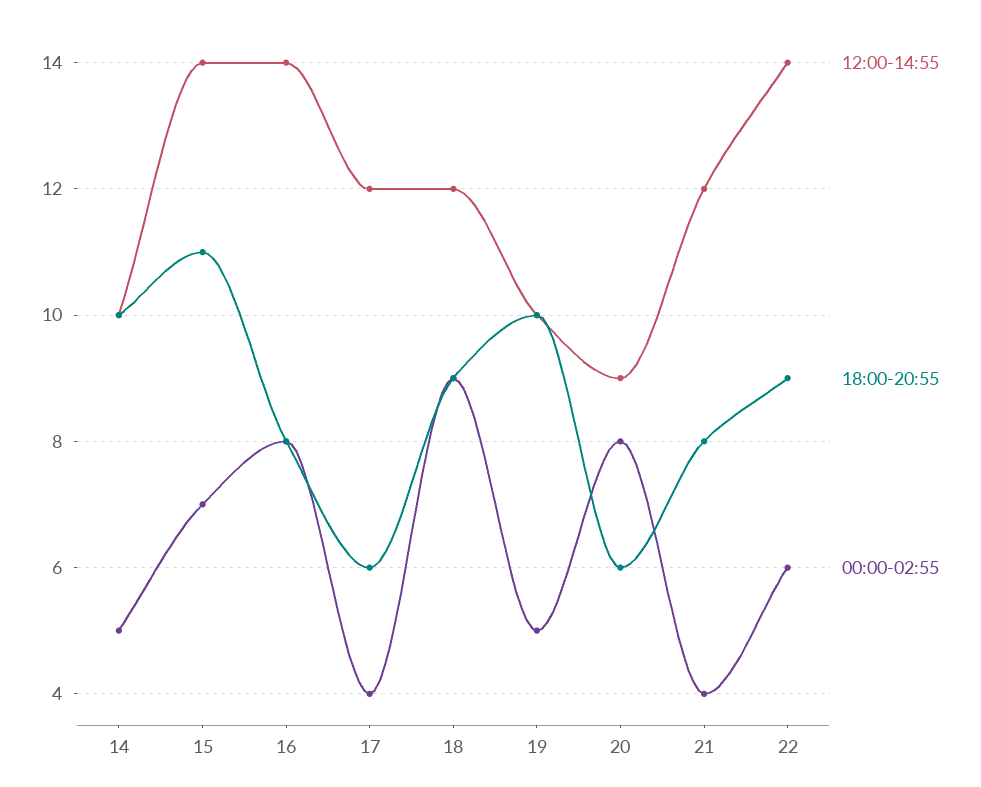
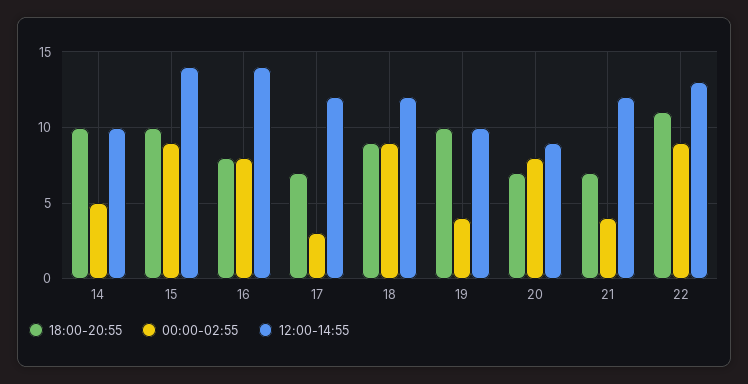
18:00-20:55, 15: 11 -> 10
00:00-02:55, 15: 7 -> 9
18:00-20:55, 17: 6 -> 7
00:00-02:55, 17: 4 -> 3
00:00-02:55, 19: 5 -> 4
18:00-20:55, 20: 6 -> 7
18:00-20:55, 21: 8 -> 7
12:00-14:55, 22: 14 -> 13
18:00-20:55, 22: 9 -> 11
00:00-02:55, 22: 6 -> 9

